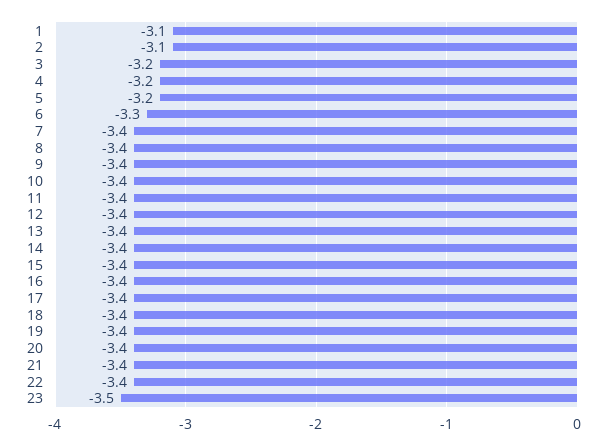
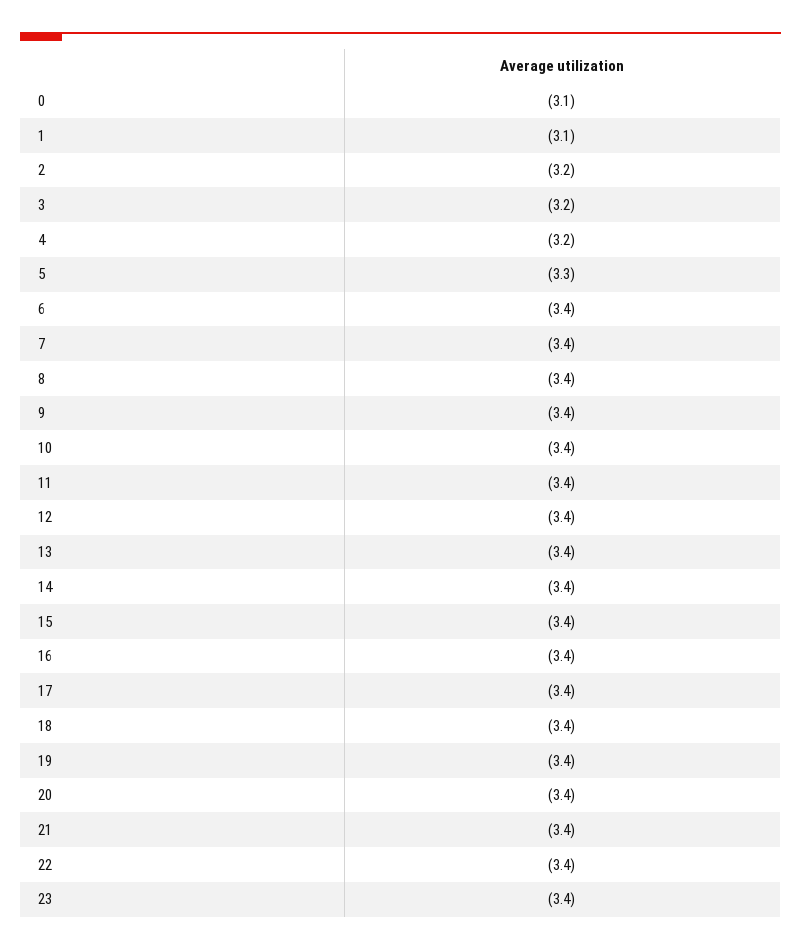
2: -3.1 -> -3.2
5: -3.2 -> -3.3
6: -3.3 -> -3.4
23: -3.5 -> -3.4
0: none -> -3.1

